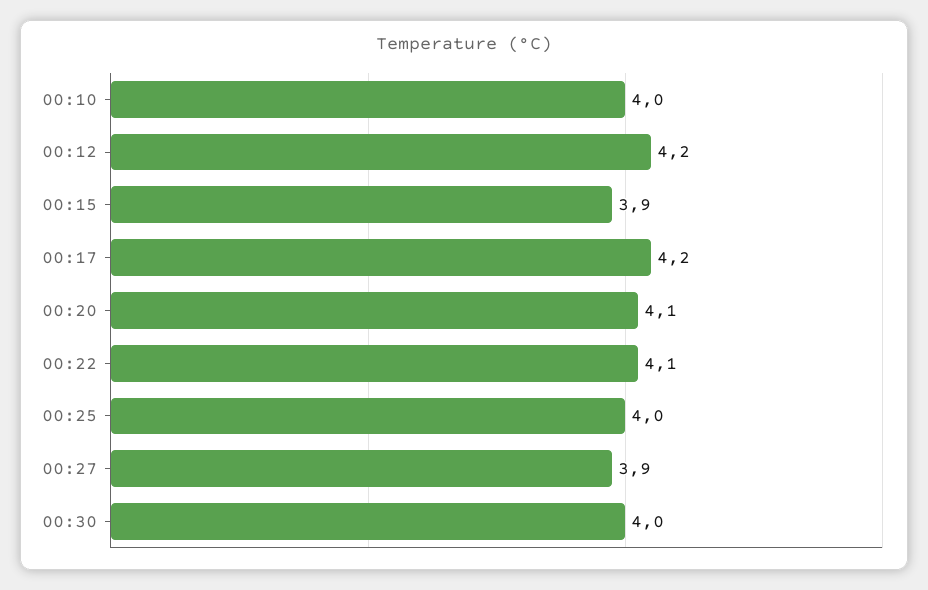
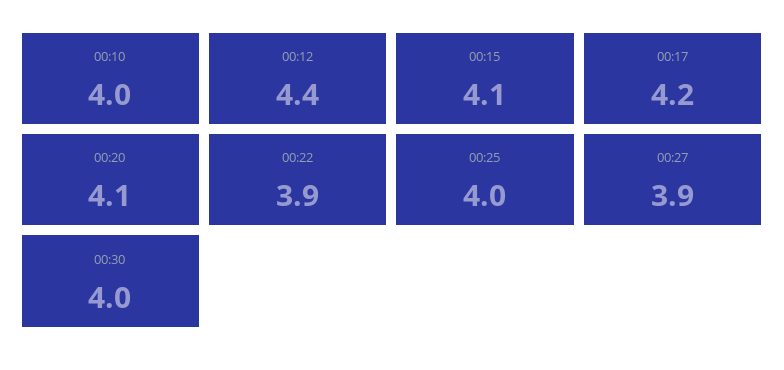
00:12: 4.2 -> 4.4
00:15: 3.9 -> 4.1
00:22: 4.1 -> 3.9

